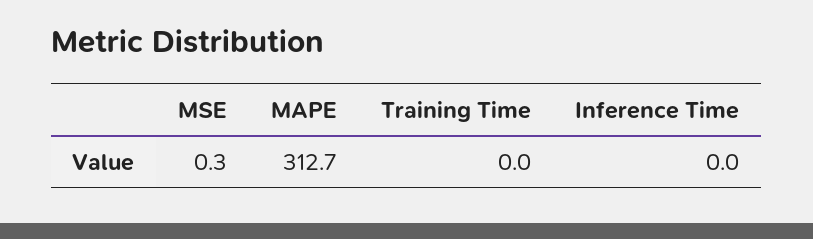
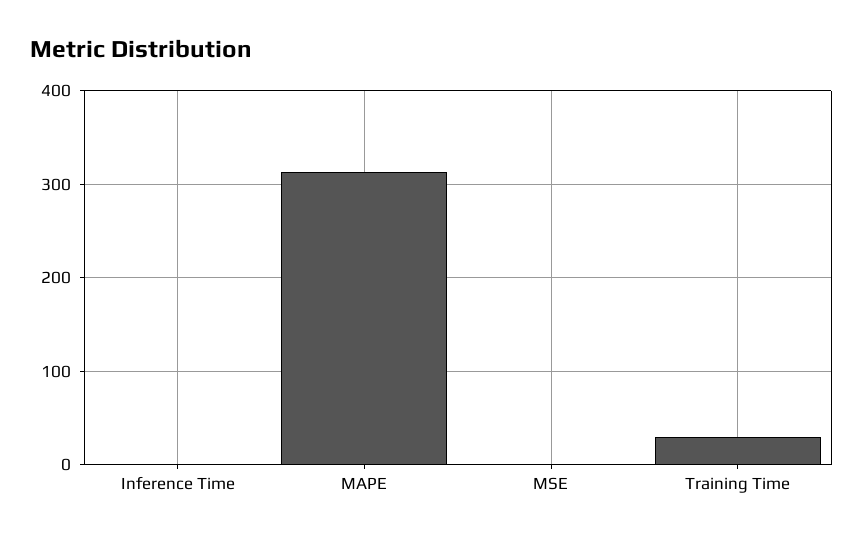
Training Time: 0 -> 30

